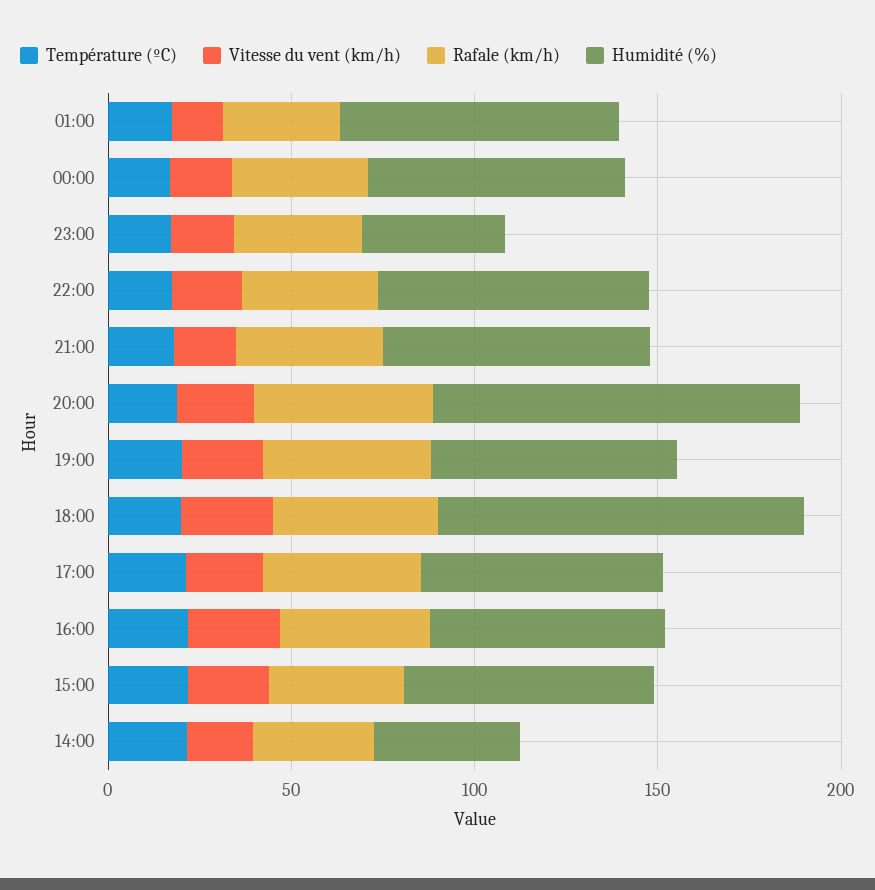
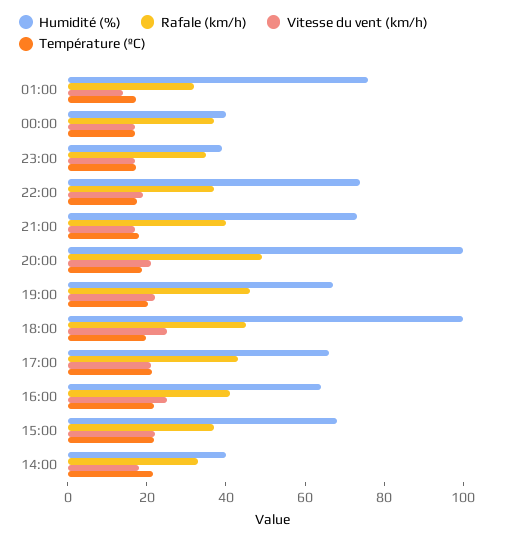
Humidité (%), 00:00: 70 -> 40

